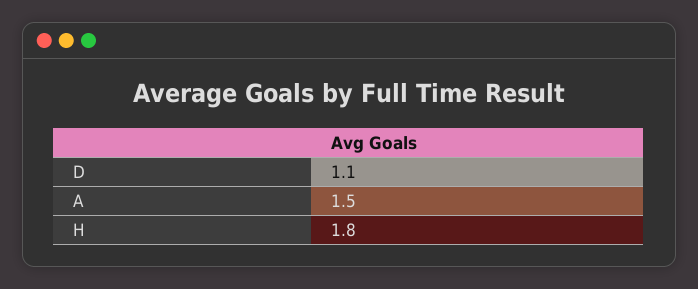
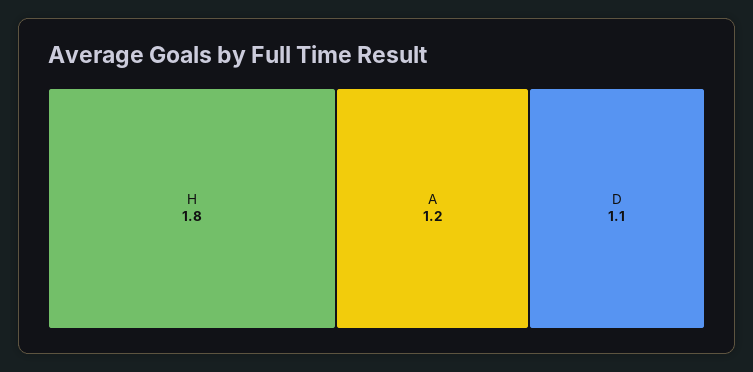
A: 1.5 -> 1.2

